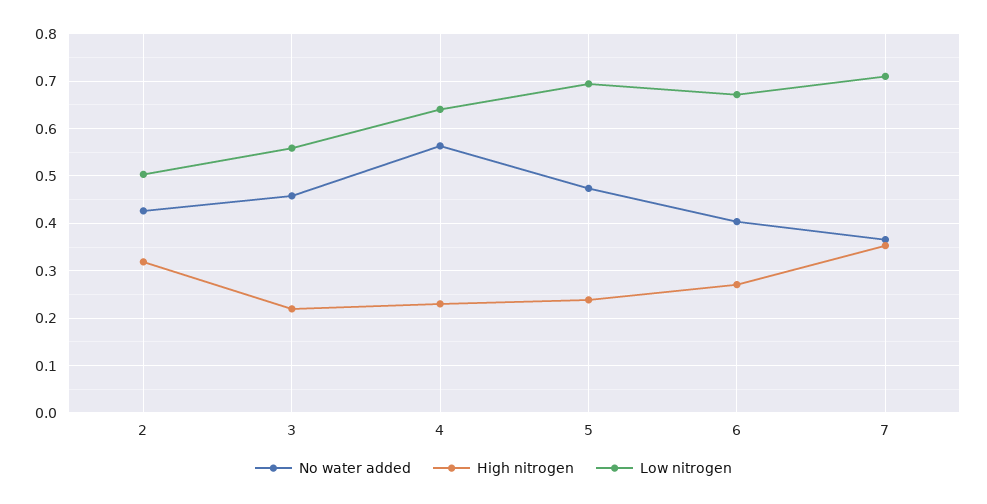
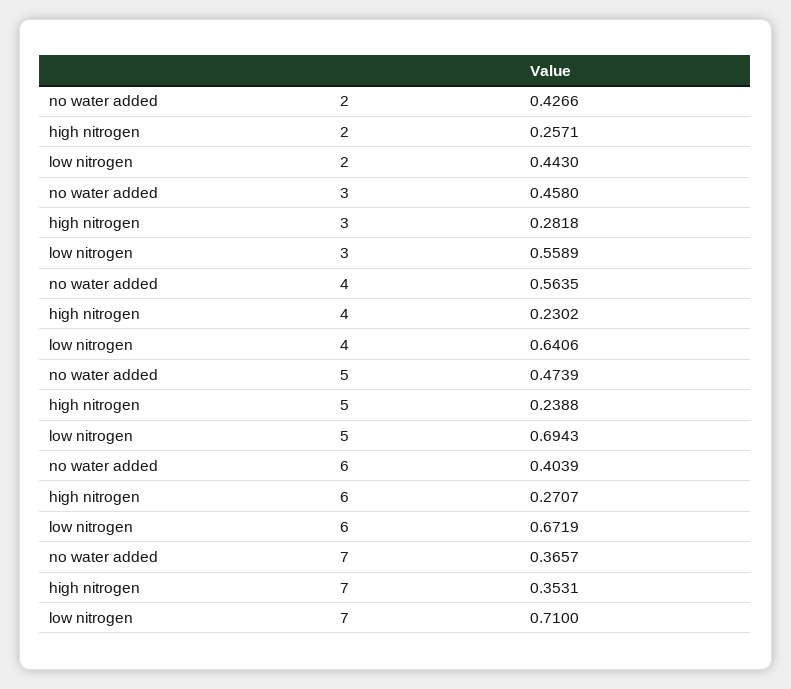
High nitrogen, 2: 0.32 -> 0.2571
Low nitrogen, 2: 0.5 -> 0.443
High nitrogen, 3: 0.22 -> 0.2818

